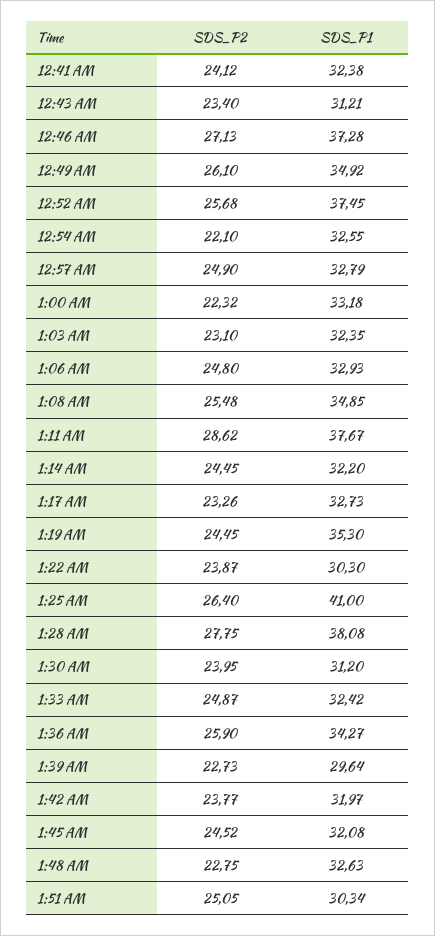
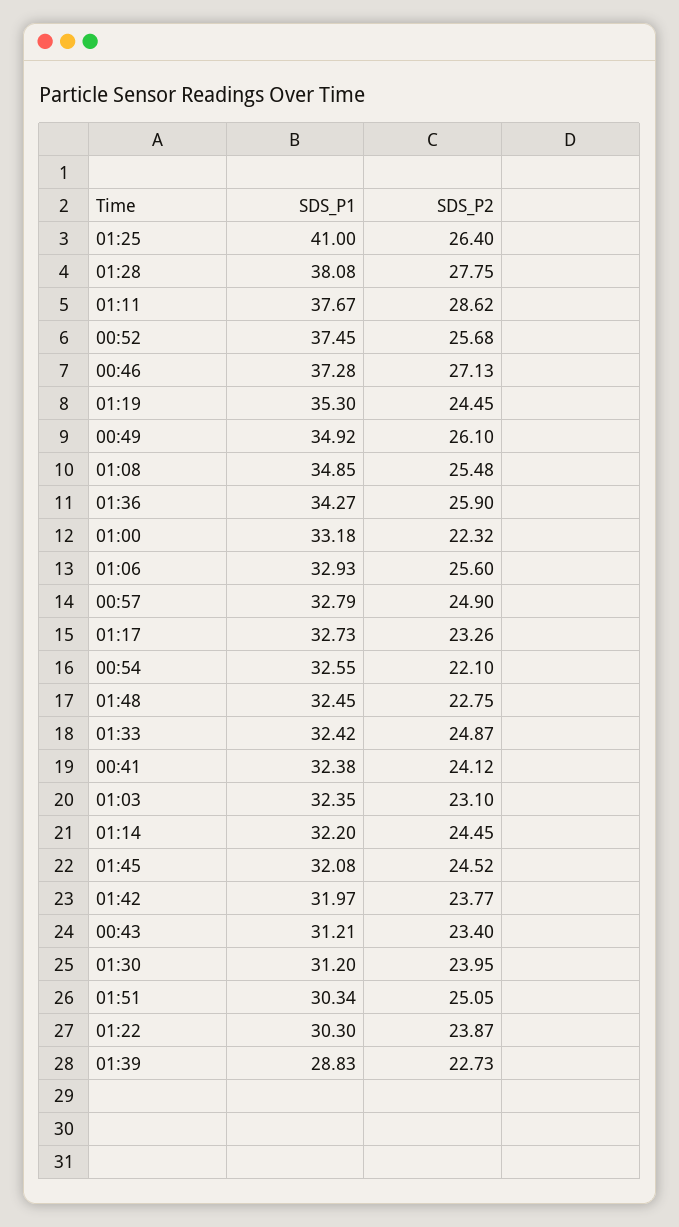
SDS_P2, 1:06 AM: 24.8 -> 25.6
SDS_P1, 1:39 AM: 29.64 -> 28.83
SDS_P1, 1:48 AM: 32.63 -> 32.45

